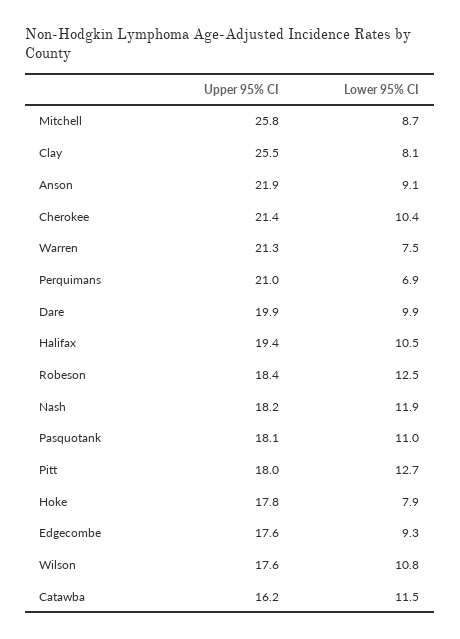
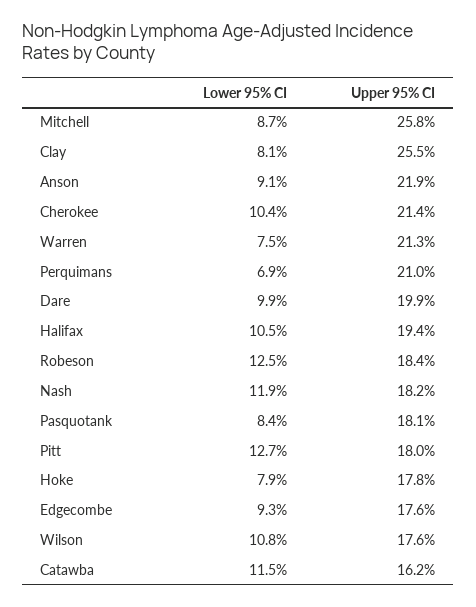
Lower 95% CI, Pasquotank: 11 -> 8.4

